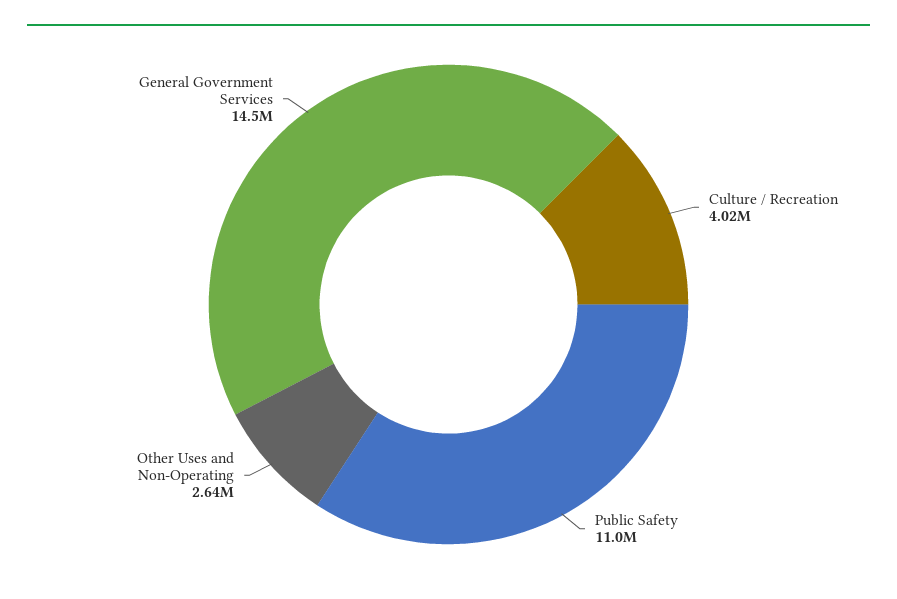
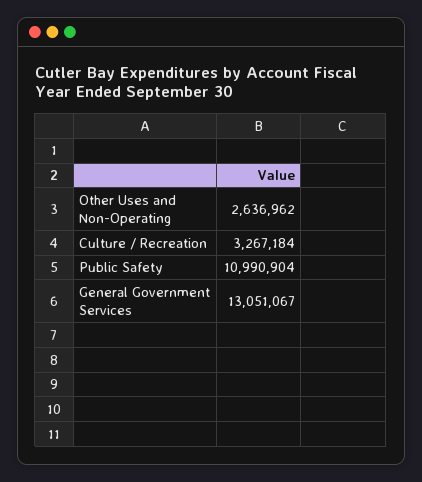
Culture / Recreation: 4020000 -> 3267184
General Government Services: 14500000 -> 13051067

